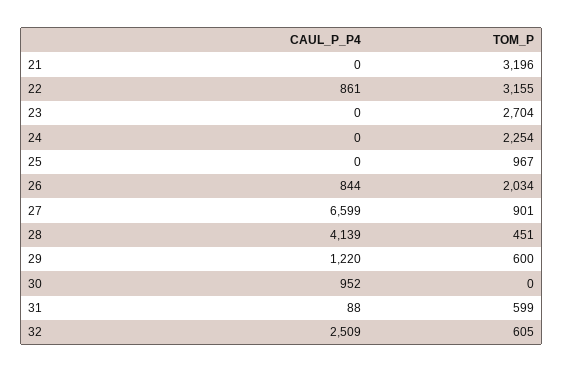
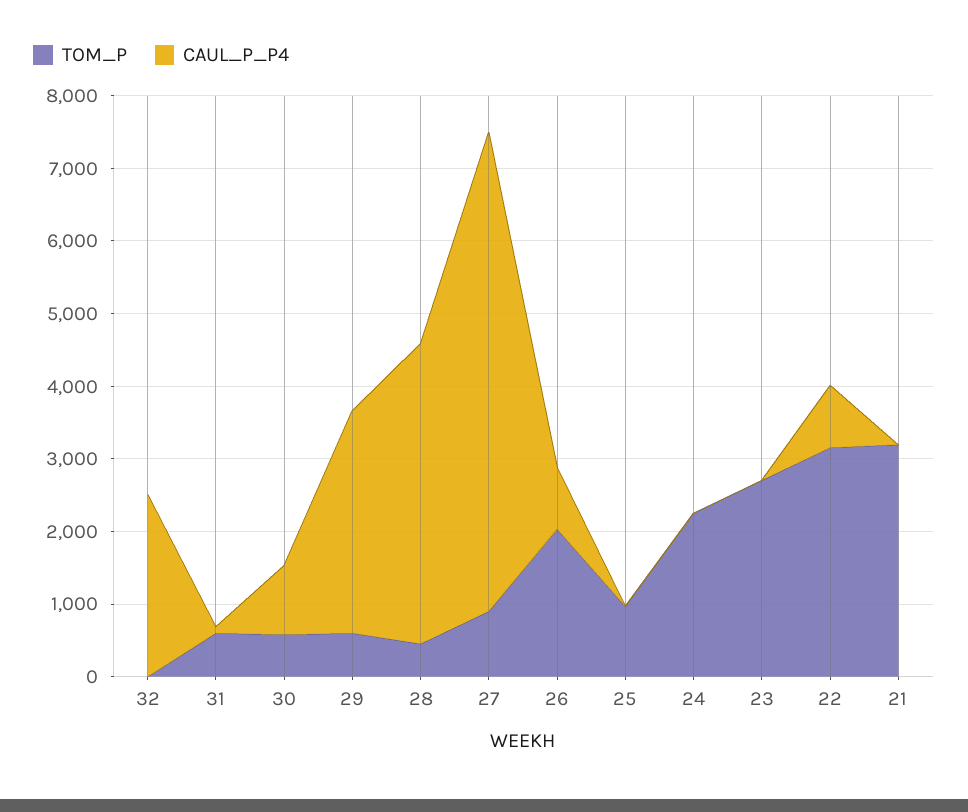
CAUL_P_P4, 29: 1220 -> 3000
TOM_P, 30: 0 -> 600
TOM_P, 32: 605 -> 0

